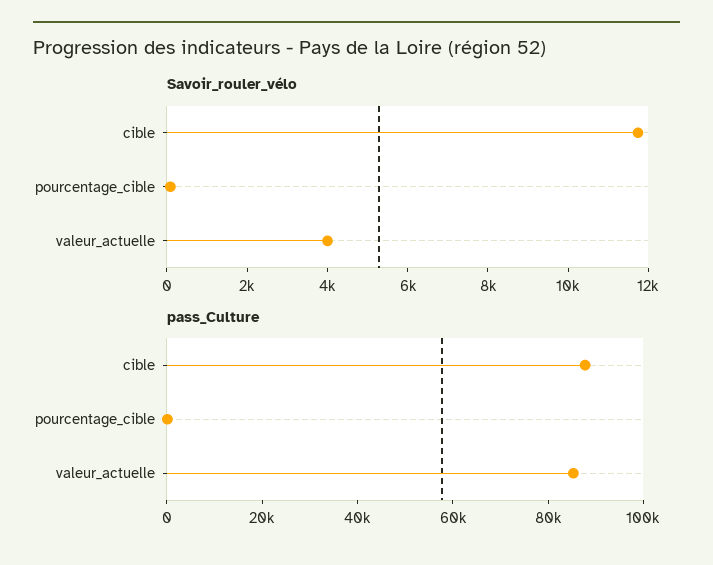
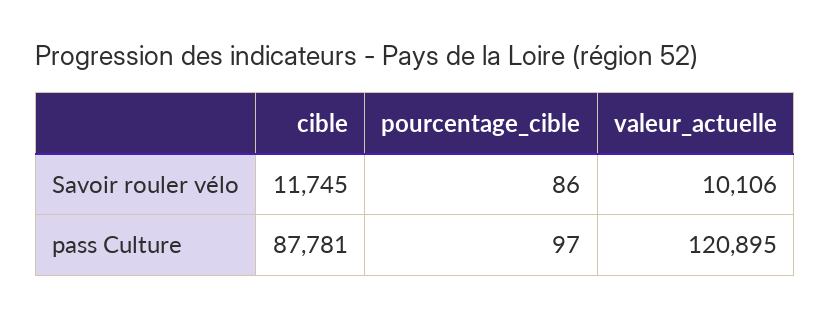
Savoir_rouler_vélo, valeur_actuelle: 4000 -> 10106
pass_Culture, valeur_actuelle: 85000 -> 120895

